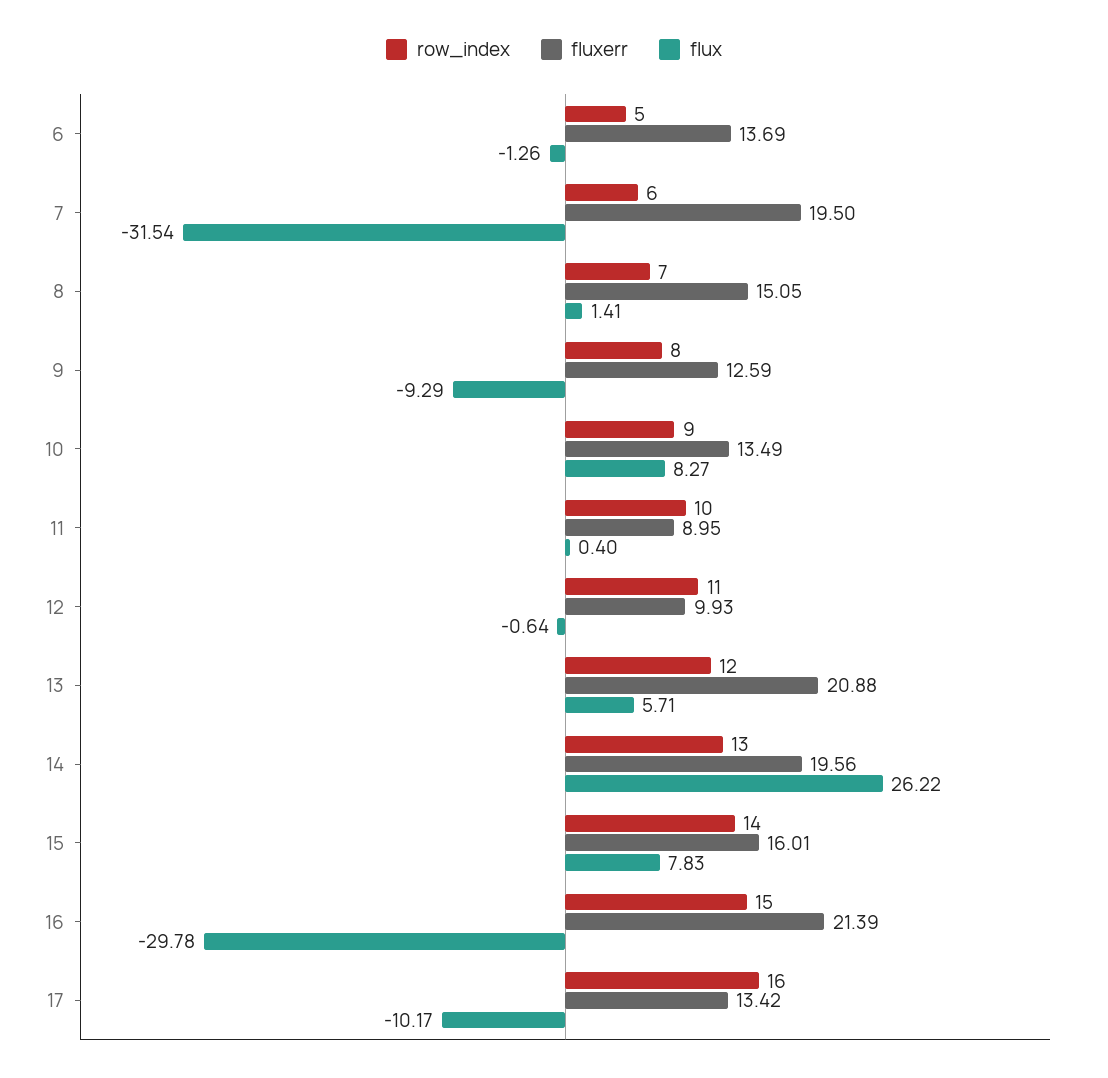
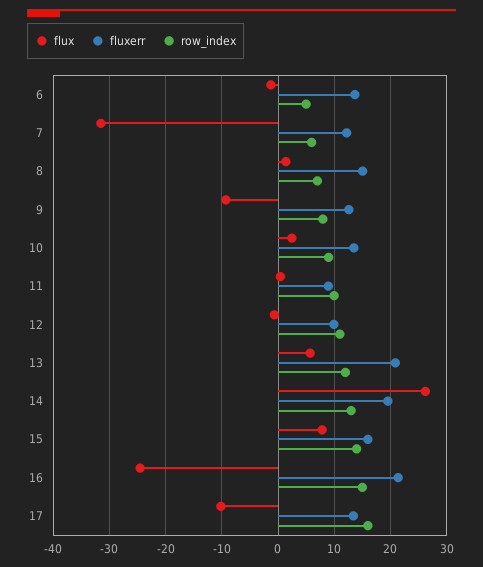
fluxerr, 7: 19.5 -> 12
flux, 10: 8.27 -> 2
flux, 16: -29.78 -> -24

